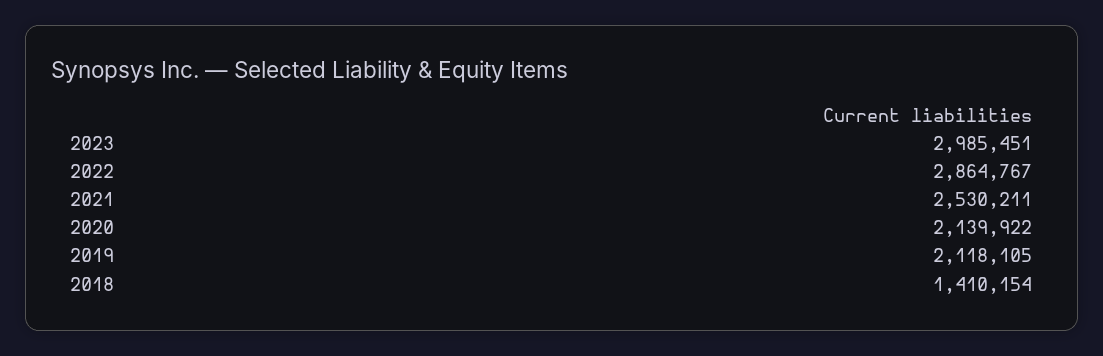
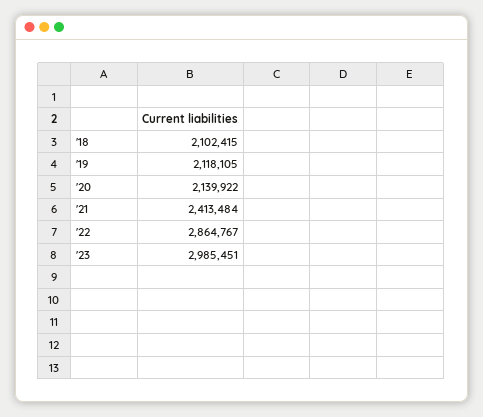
2021: 2530211 -> 2413484
2018: 1410154 -> 2102415

